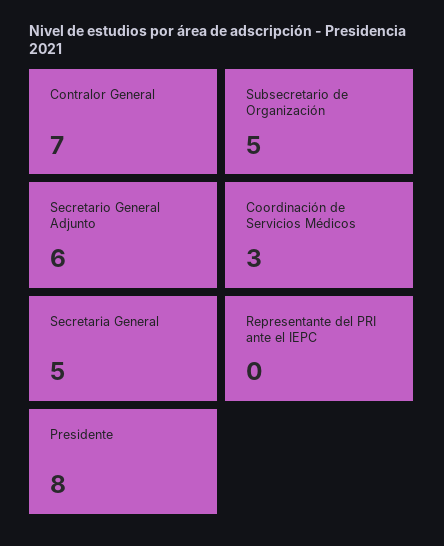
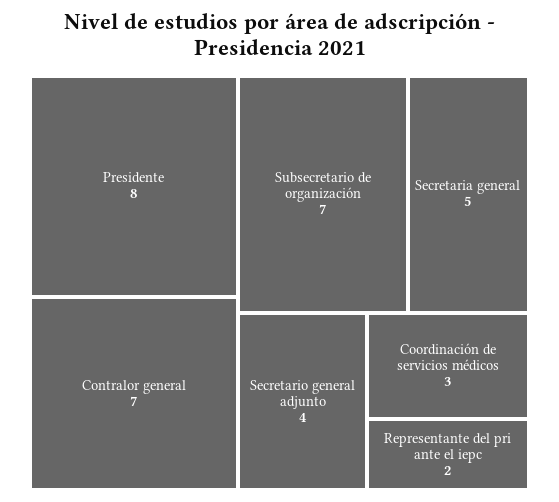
Subsecretario de Organización: 5 -> 7
Secretario General Adjunto: 6 -> 4
Representante del PRI ante el IEPC: 0 -> 2

